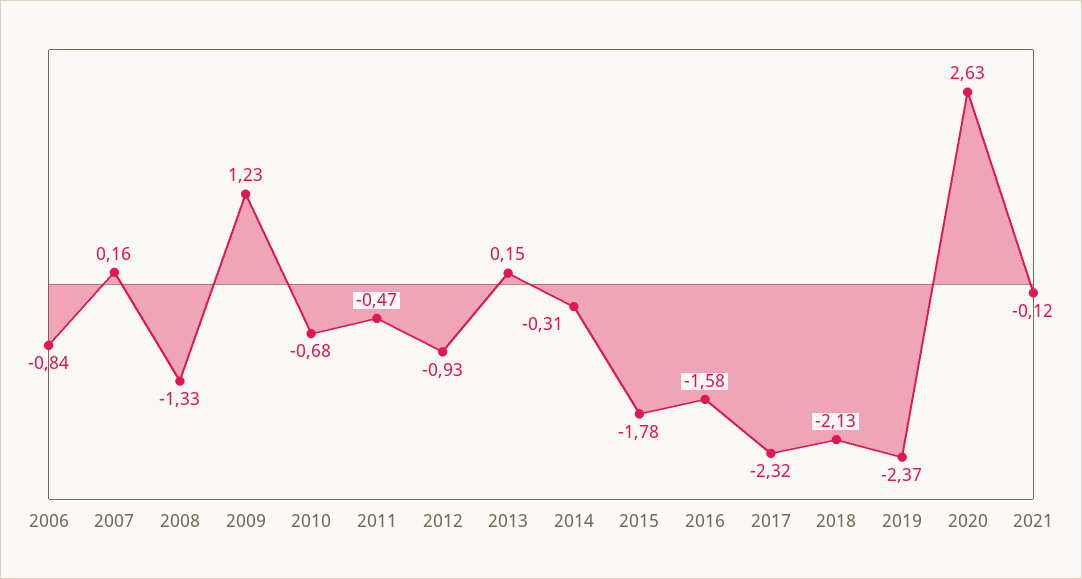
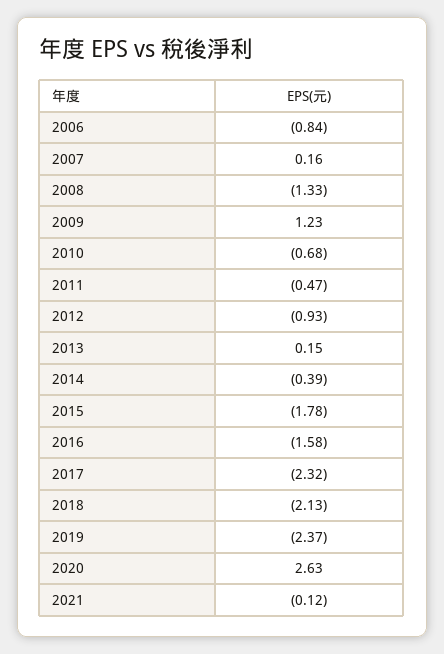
2014: -0.31 -> -0.39

